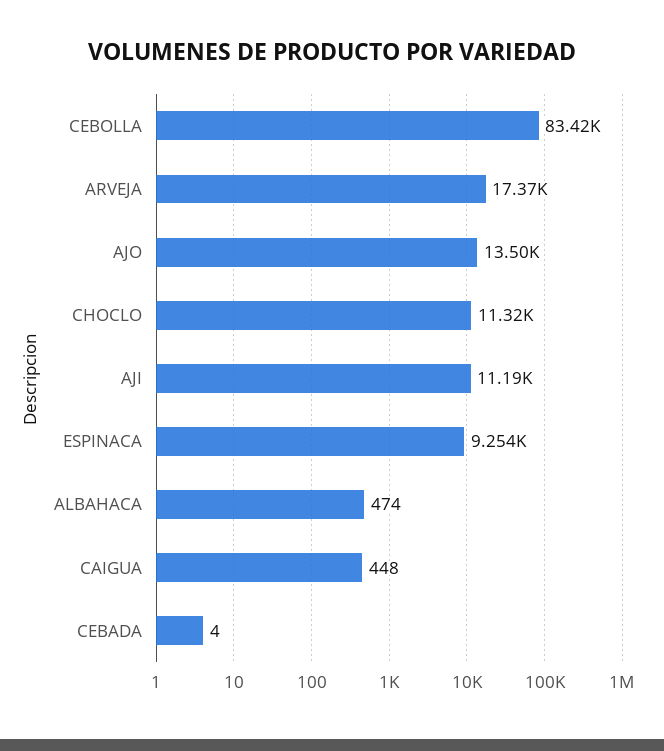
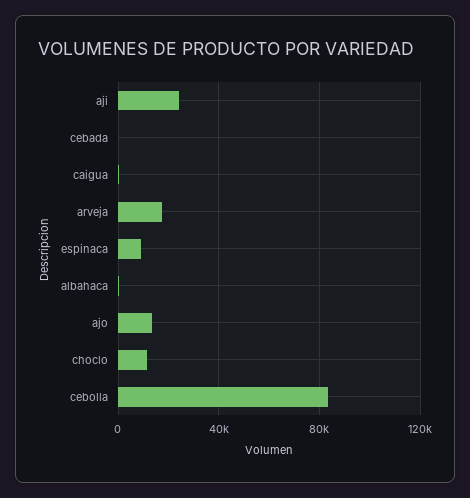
AJI: 11190 -> 25000

